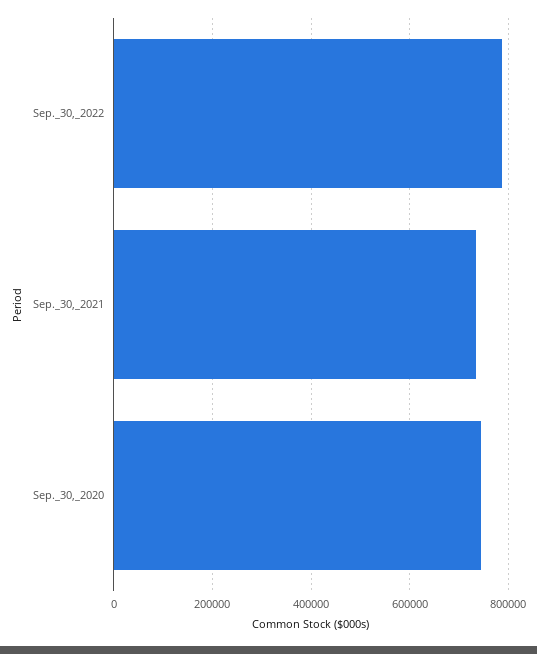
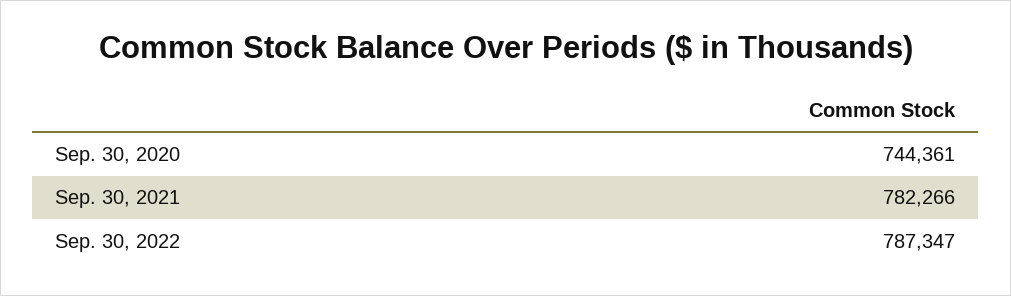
Sep._30,_2021: 740000 -> 782266

